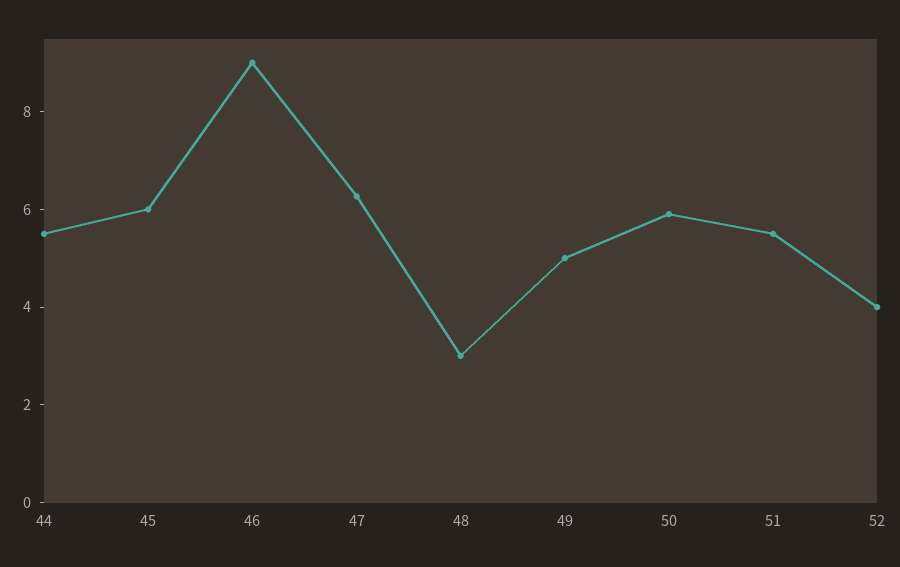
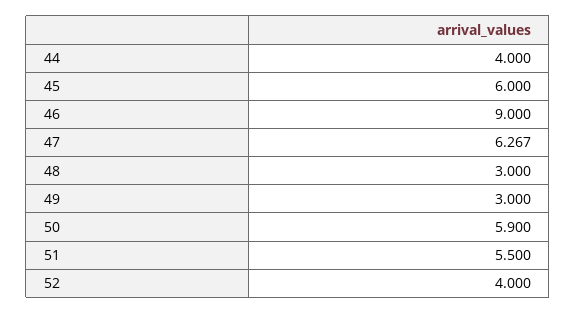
44: 5.5 -> 4
49: 5 -> 3

